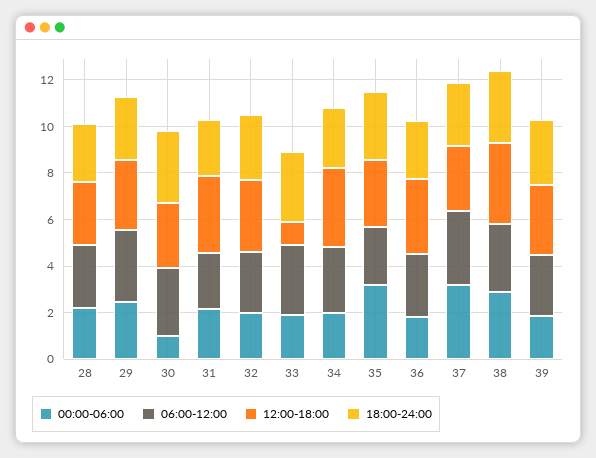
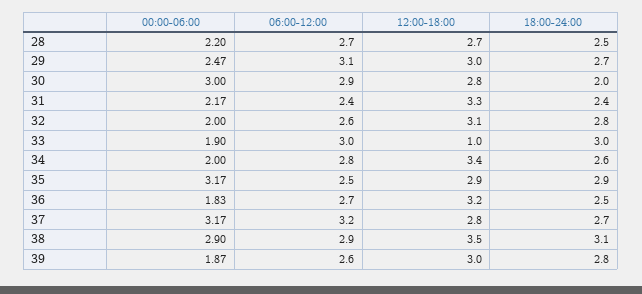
00:00-06:00, 30: 1 -> 3
18:00-24:00, 30: 3 -> 2

